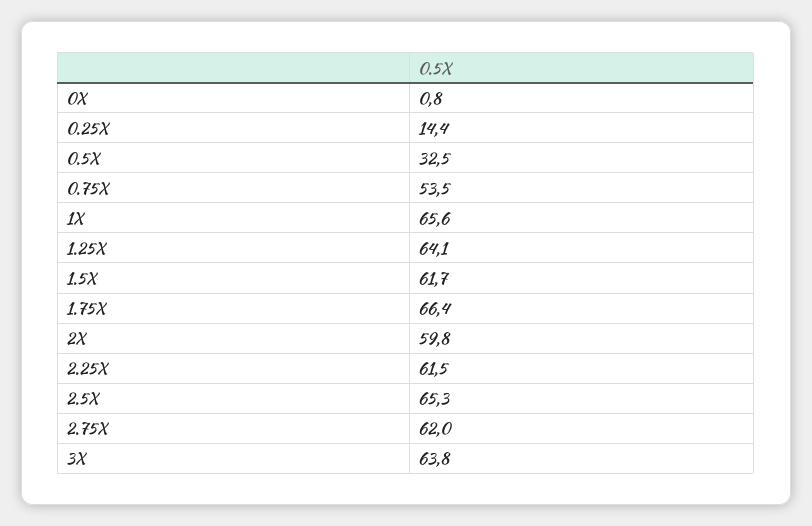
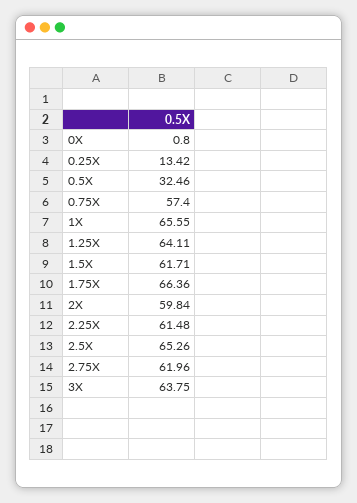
0.25X: 14.4 -> 13.42
0.75X: 53.5 -> 57.4

